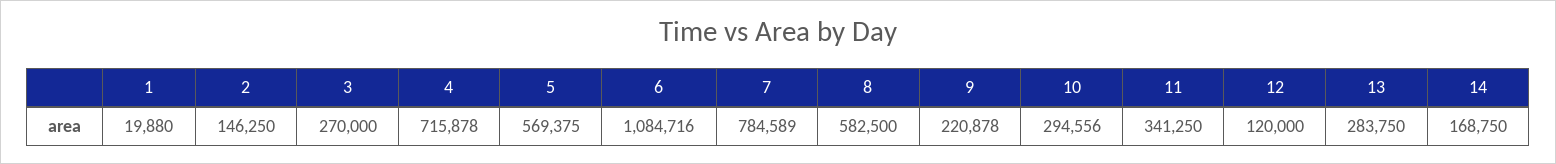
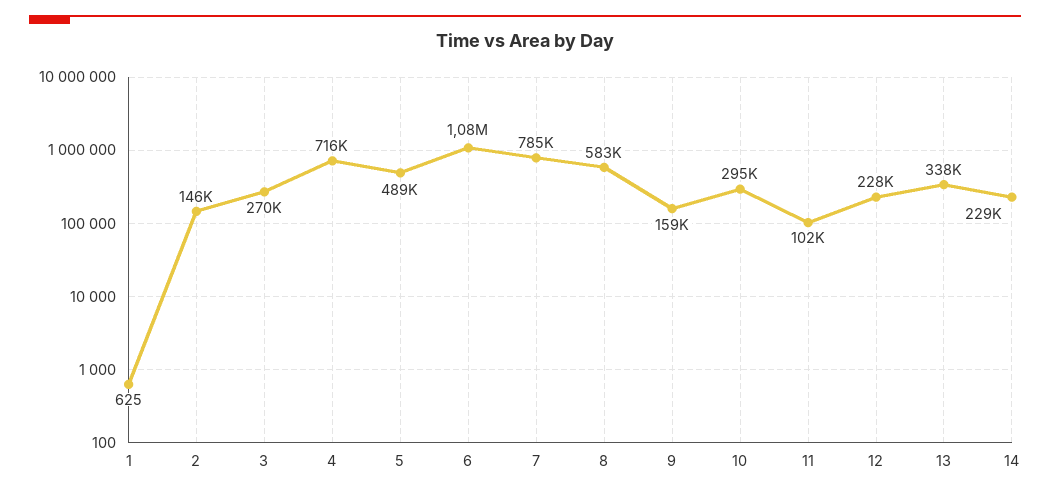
1: 19880 -> 625
5: 569375 -> 489000
9: 220878 -> 159000
11: 341250 -> 102000
12: 120000 -> 228000
13: 283750 -> 338000
14: 168750 -> 229000

